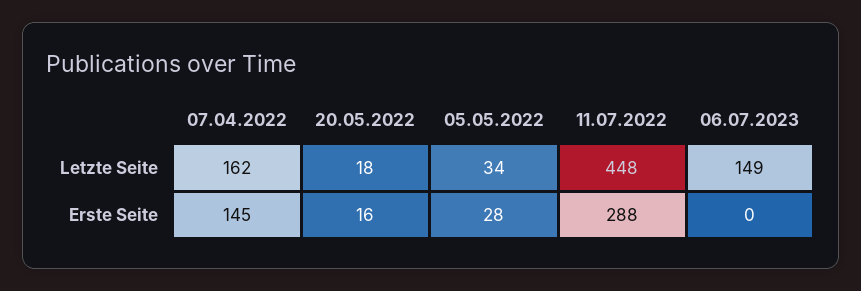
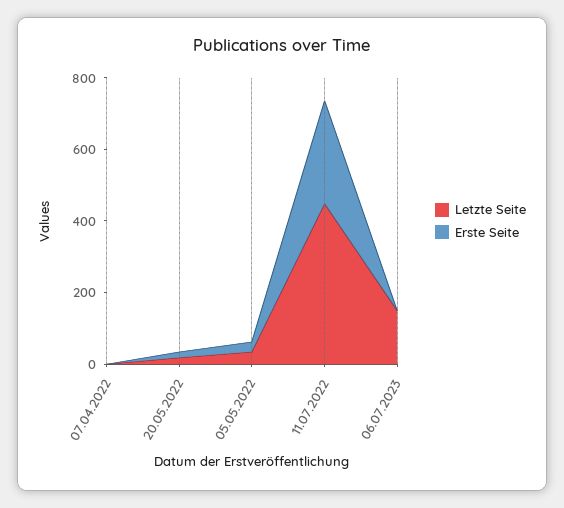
Letzte Seite, 07.04.2022: 162 -> 0
Erste Seite, 07.04.2022: 145 -> 0

